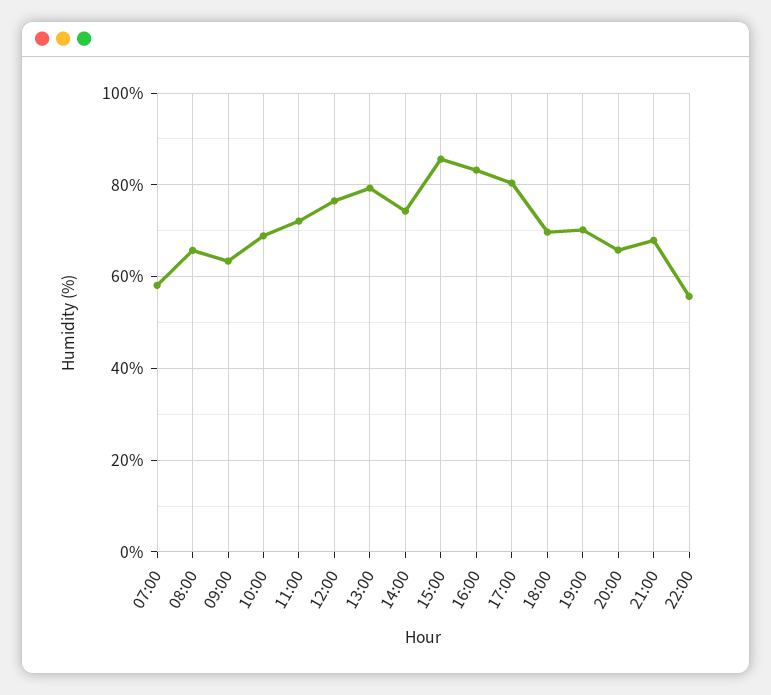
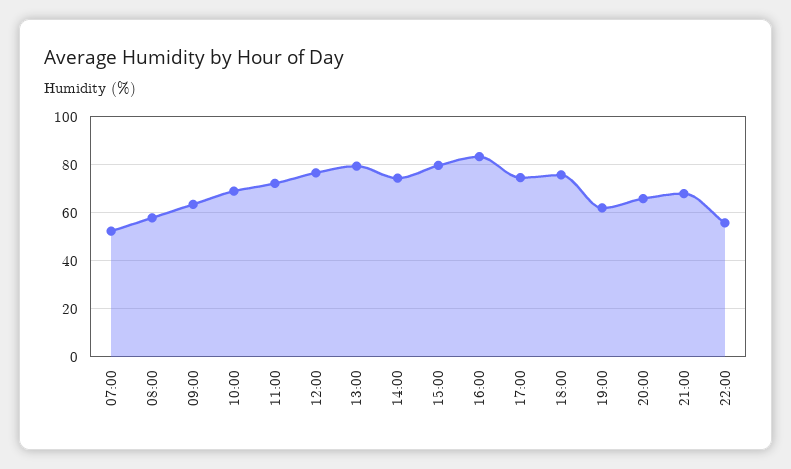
07:00: 58 -> 52.5
08:00: 66 -> 57.5
15:00: 86 -> 80
17:00: 80 -> 75
18:00: 70 -> 75
19:00: 70 -> 62.5

